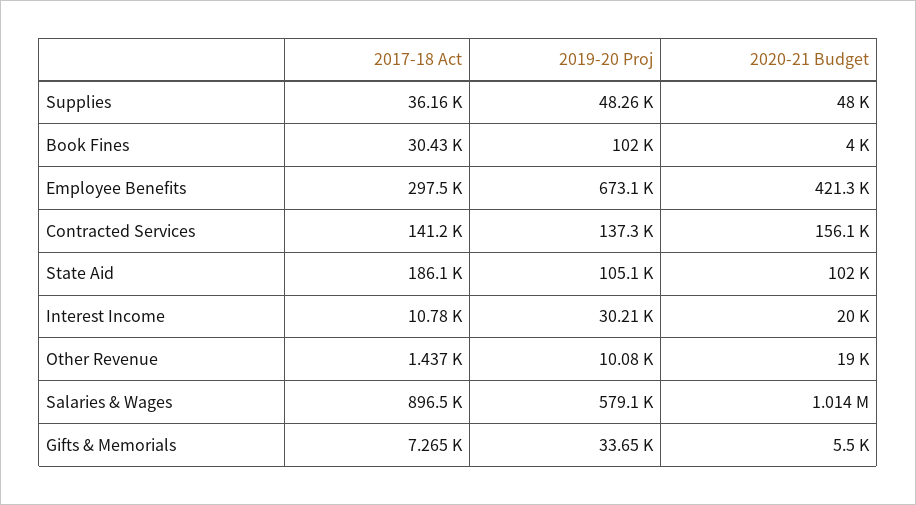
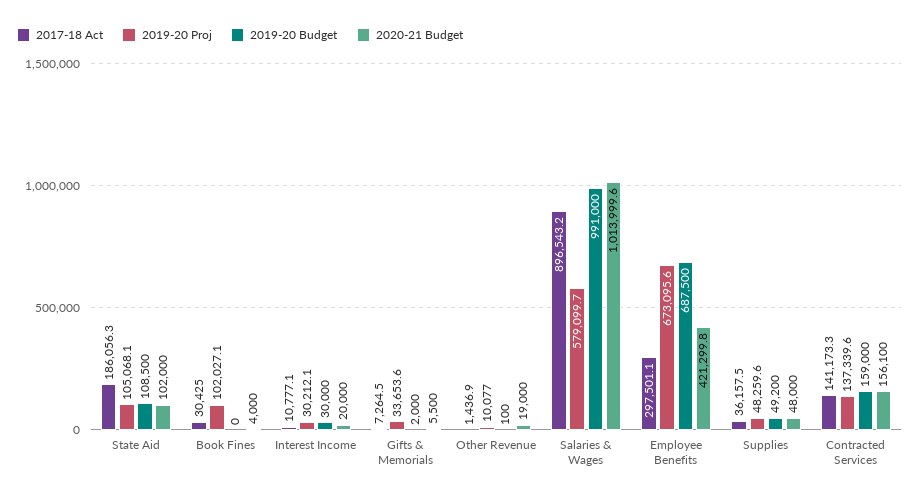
2019-20 Budget, State Aid: none -> 108500
2019-20 Budget, Book Fines: none -> 0
2019-20 Budget, Interest Income: none -> 30000
2019-20 Budget, Gifts & Memorials: none -> 2000
2019-20 Budget, Other Revenue: none -> 100
2019-20 Budget, Salaries & Wages: none -> 991000
2019-20 Budget, Employee Benefits: none -> 687500
2019-20 Budget, Supplies: none -> 49200
2019-20 Budget, Contracted Services: none -> 159000

